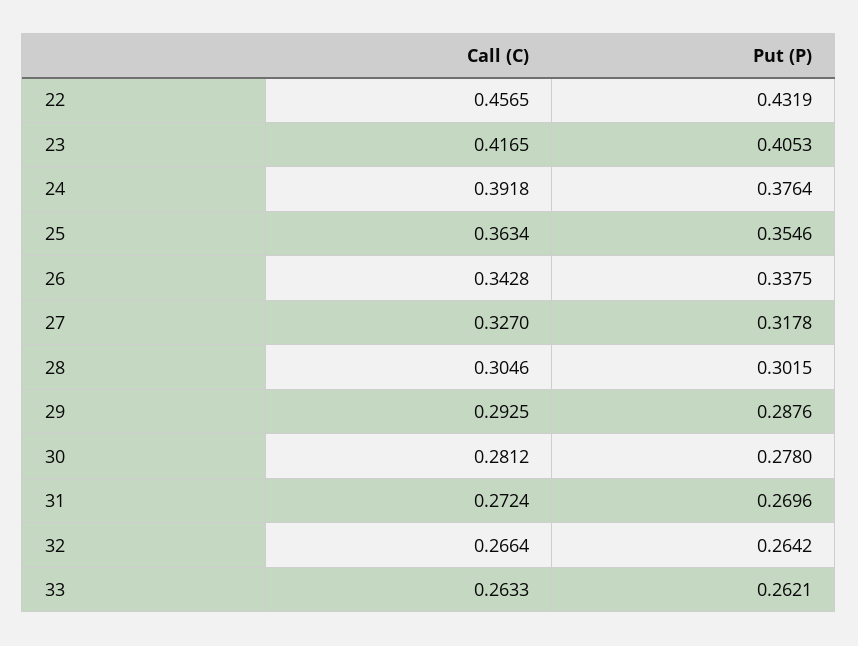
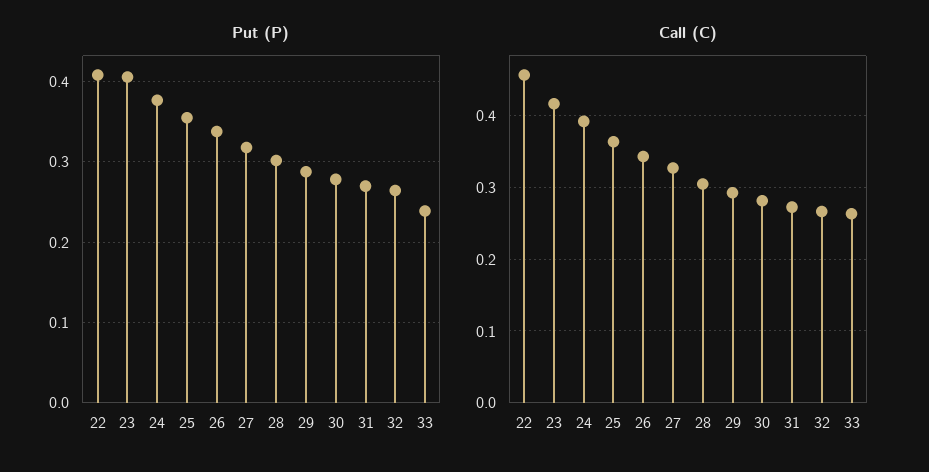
Put (P), 22: 0.4319 -> 0.41
Put (P), 33: 0.2621 -> 0.24

